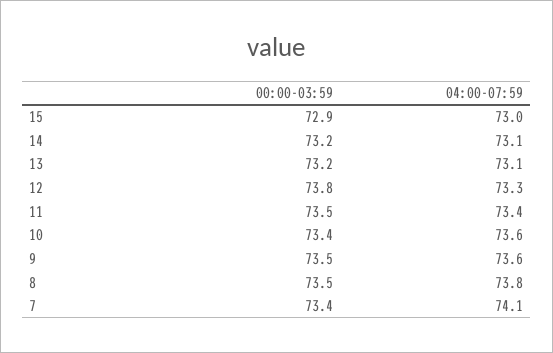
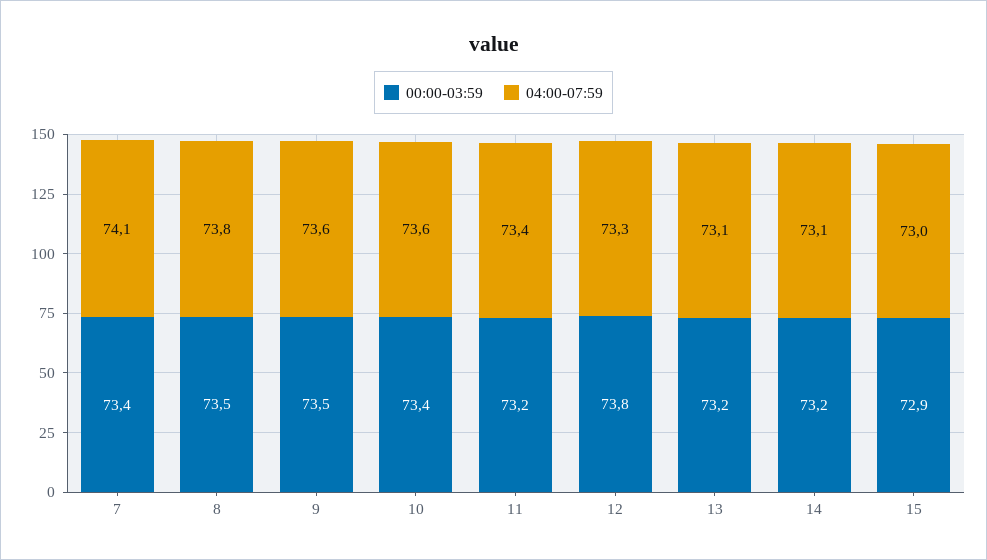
00:00-03:59, 11: 73.5 -> 73.2

